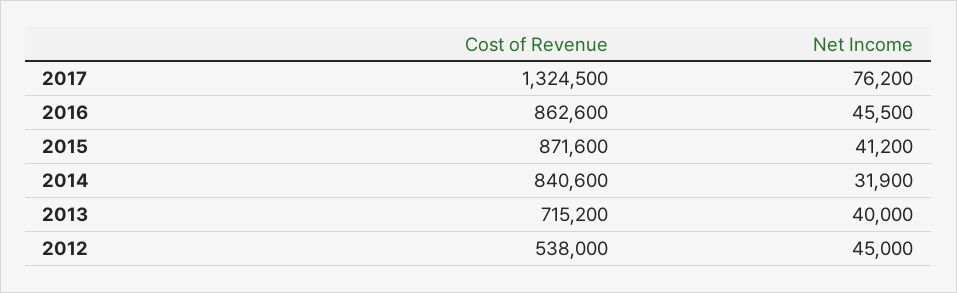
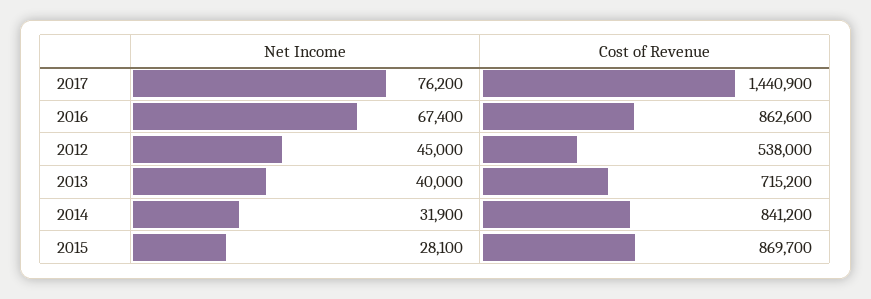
Cost of Revenue, 2017: 1324500 -> 1440900
Net Income, 2016: 45500 -> 67400
Cost of Revenue, 2015: 871600 -> 869700
Net Income, 2015: 41200 -> 28100
Cost of Revenue, 2014: 840600 -> 841200

